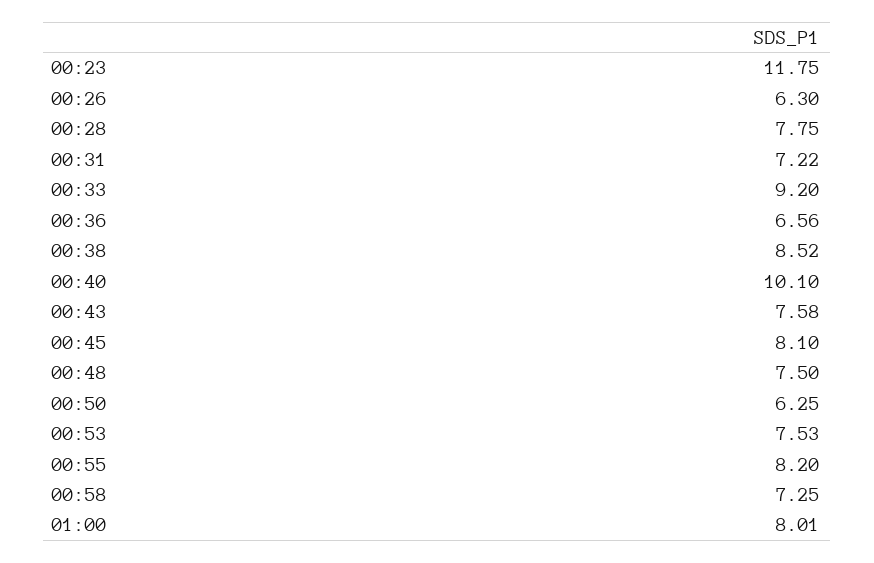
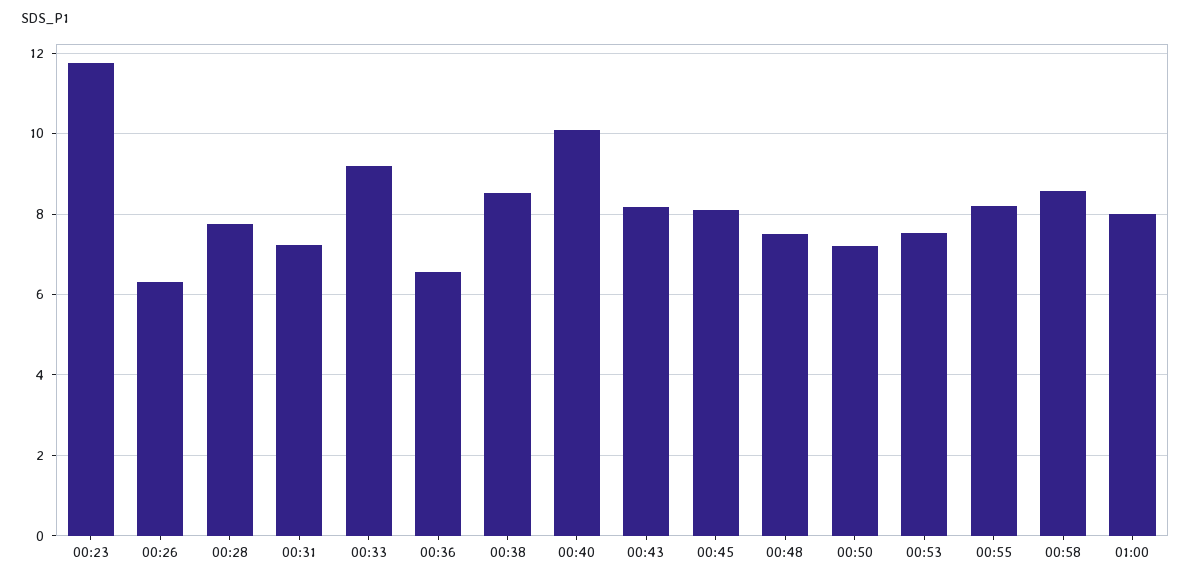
00:43: 7.58 -> 8.2
00:50: 6.25 -> 7.2
00:58: 7.25 -> 8.6

